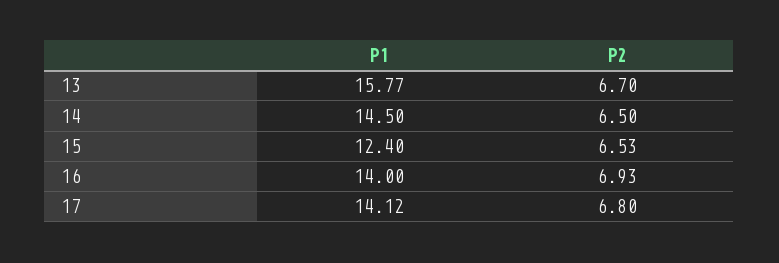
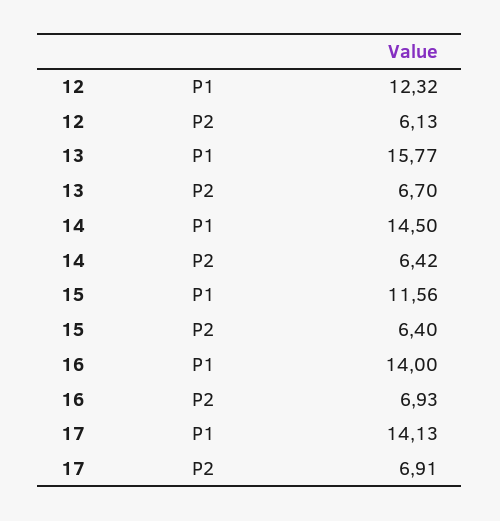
P2, 14: 6.5 -> 6.42
P1, 15: 12.4 -> 11.56
P2, 15: 6.53 -> 6.4
P1, 17: 14.12 -> 14.13
P2, 17: 6.8 -> 6.91
P1, 12: none -> 12.32
P2, 12: none -> 6.13

